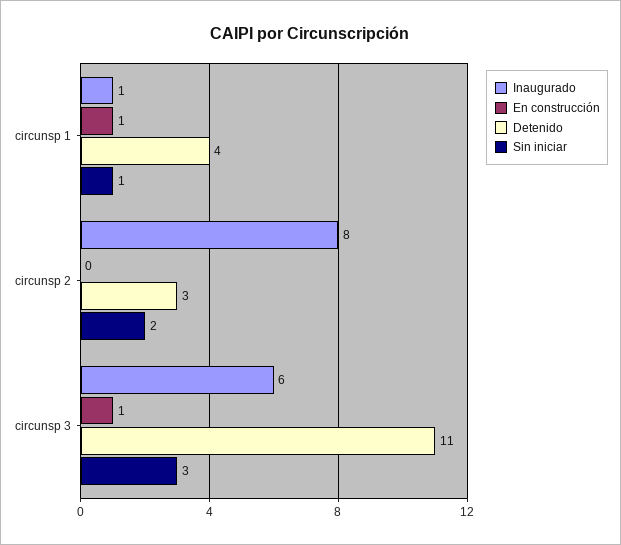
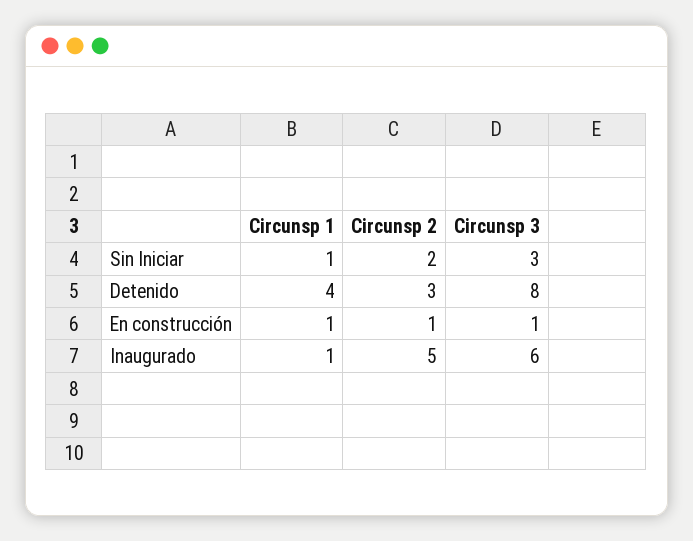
Inaugurado, circunsp 2: 8 -> 5
En construcción, circunsp 2: 0 -> 1
Detenido, circunsp 3: 11 -> 8

